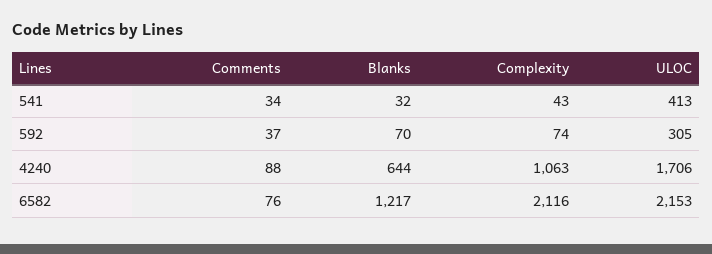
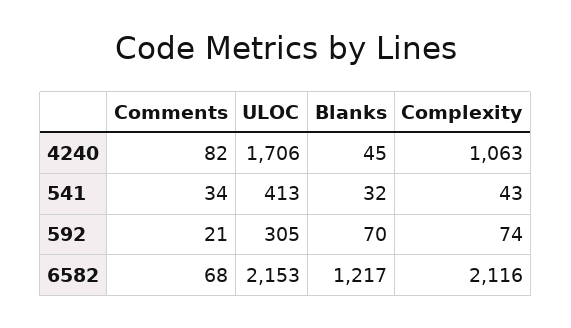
Comments, 592: 37 -> 21
Comments, 4240: 88 -> 82
Blanks, 4240: 644 -> 45
Comments, 6582: 76 -> 68

